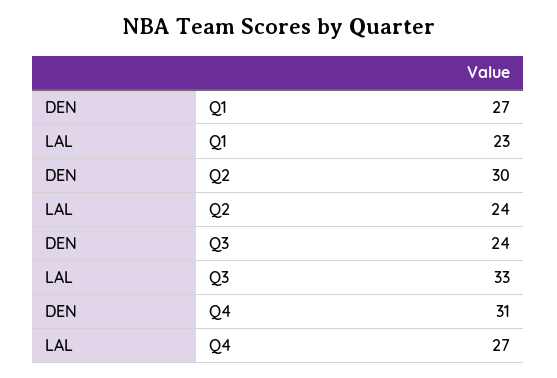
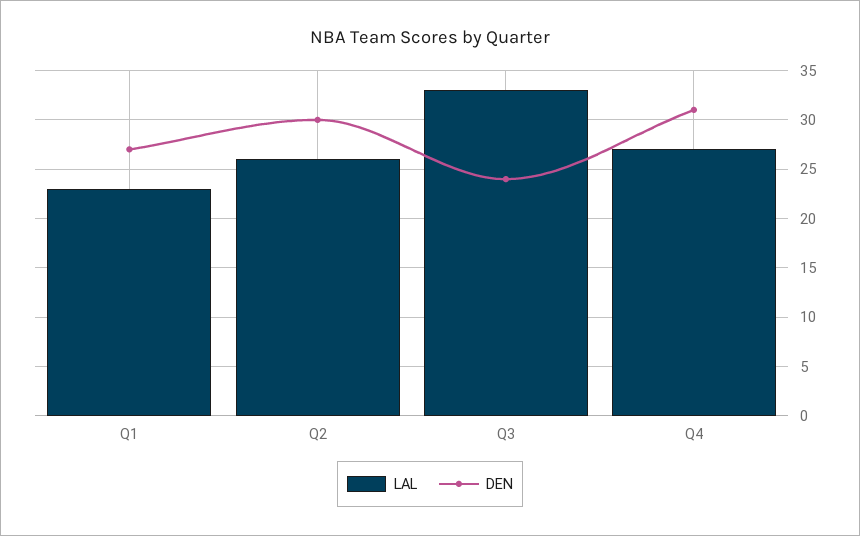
LAL, Q2: 24 -> 26

